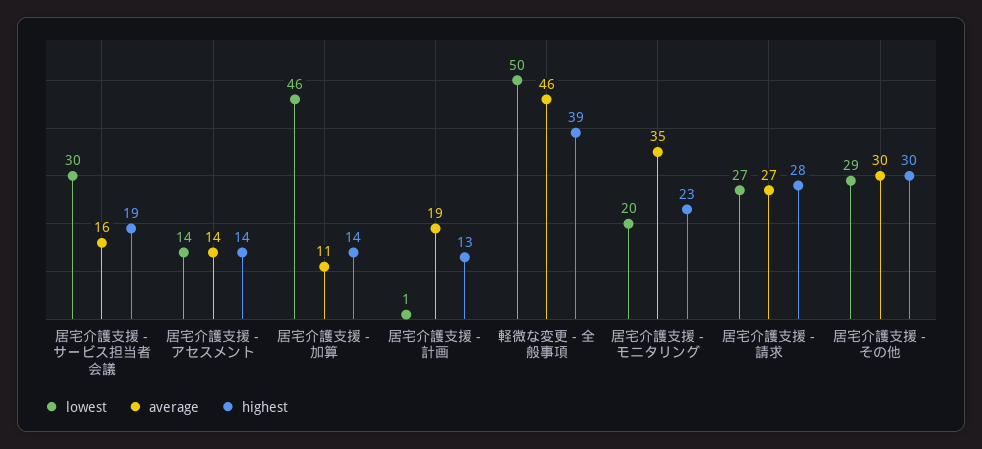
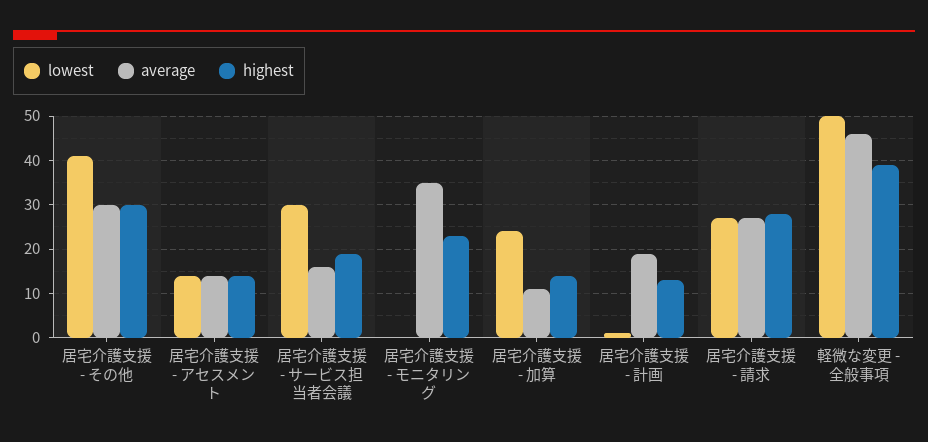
lowest, 居宅介護支援 - 加算: 46 -> 25
lowest, 居宅介護支援 - モニタリング: 20 -> 0
lowest, 居宅介護支援 - その他: 29 -> 40

